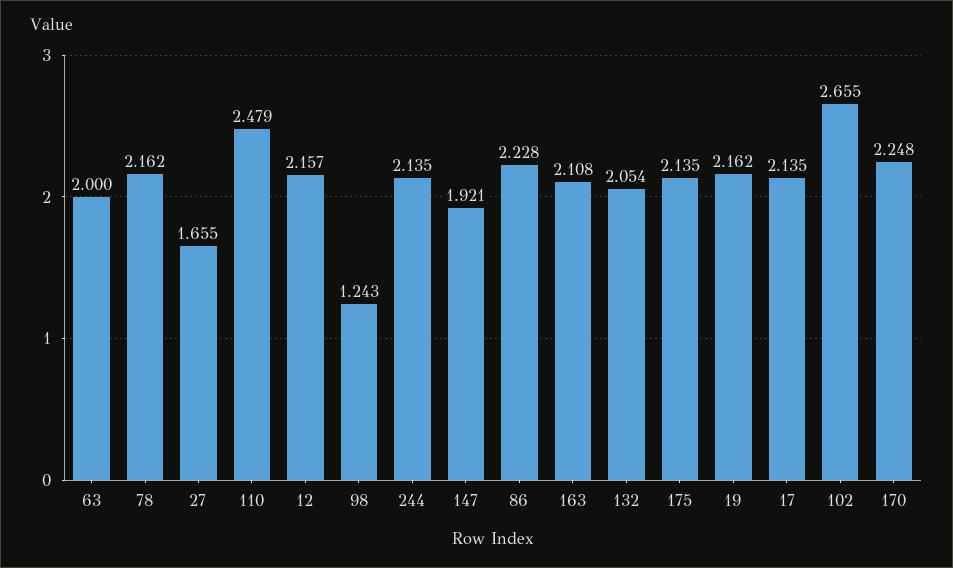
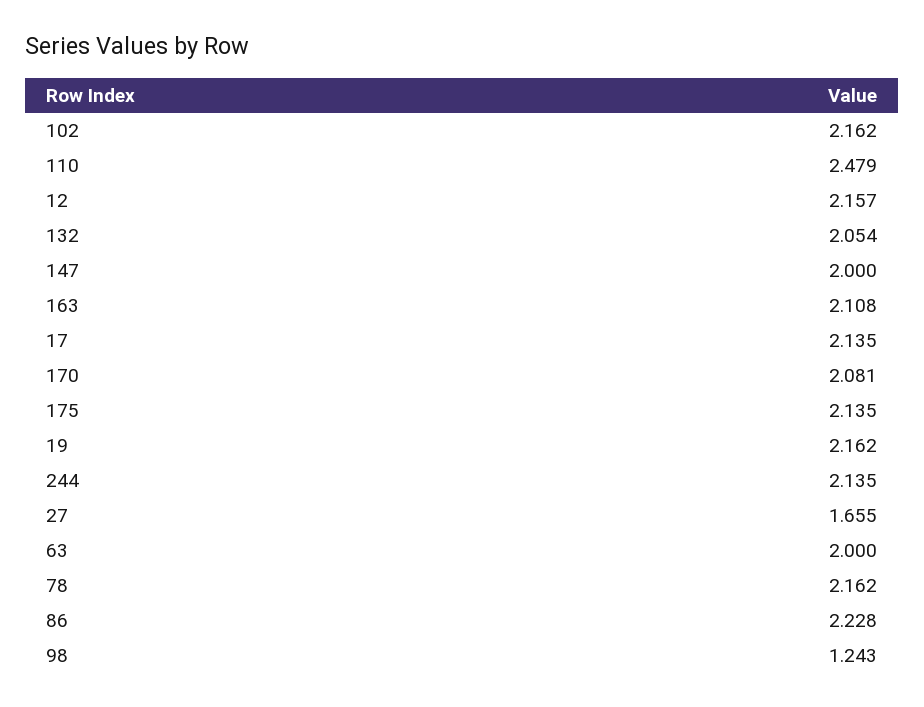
147: 1.921 -> 2
102: 2.655 -> 2.162
170: 2.248 -> 2.081

